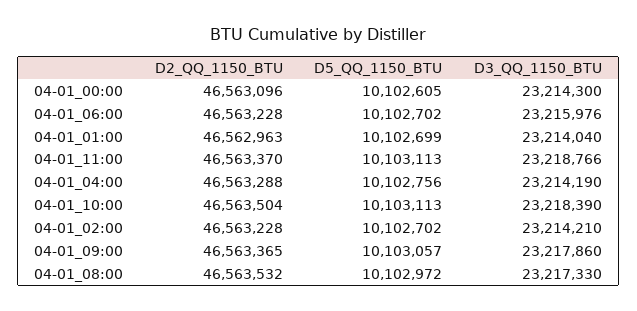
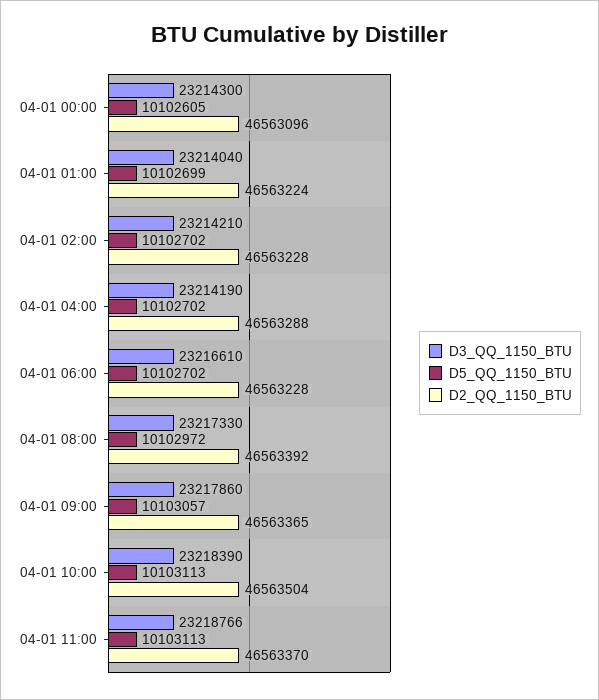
D3_QQ_1150_BTU, 04-01_06:00: 23215976 -> 23216610
D2_QQ_1150_BTU, 04-01_01:00: 46562963 -> 46563224
D5_QQ_1150_BTU, 04-01_04:00: 10102756 -> 10102702
D2_QQ_1150_BTU, 04-01_08:00: 46563532 -> 46563392

